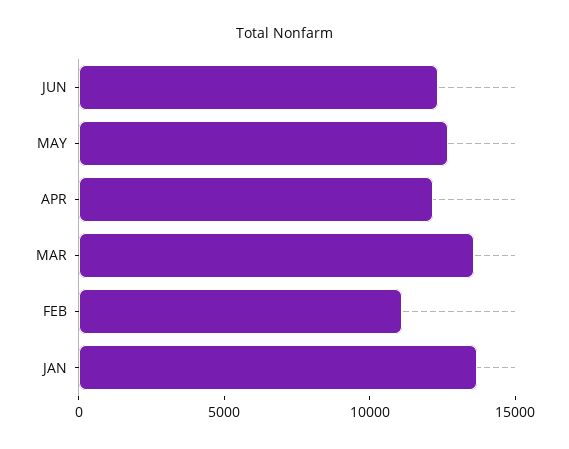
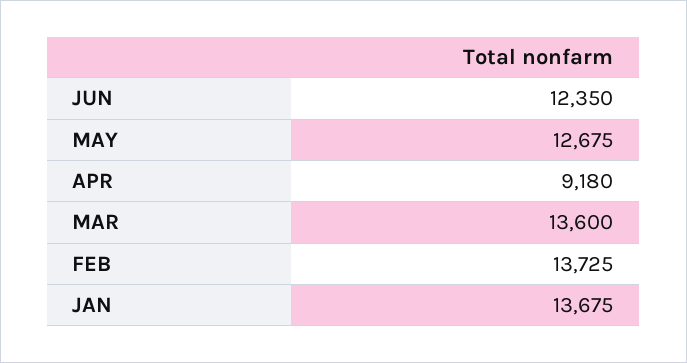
APR: 12000 -> 9180
FEB: 11000 -> 13725

